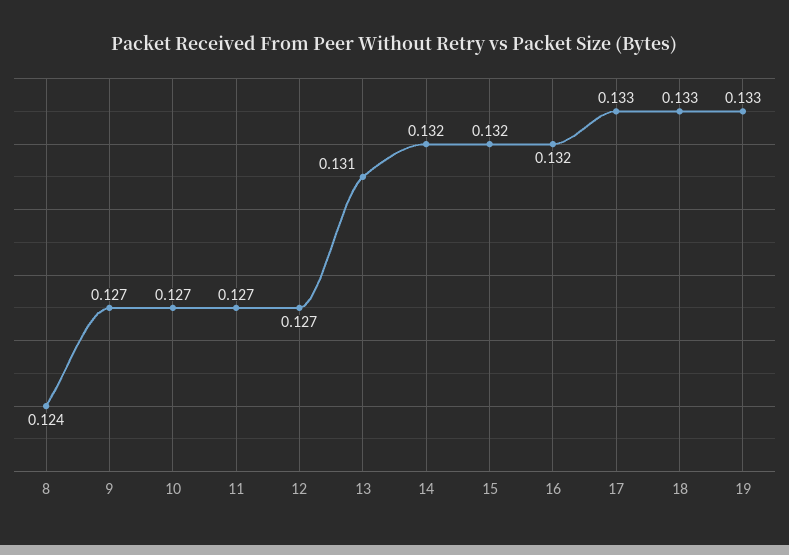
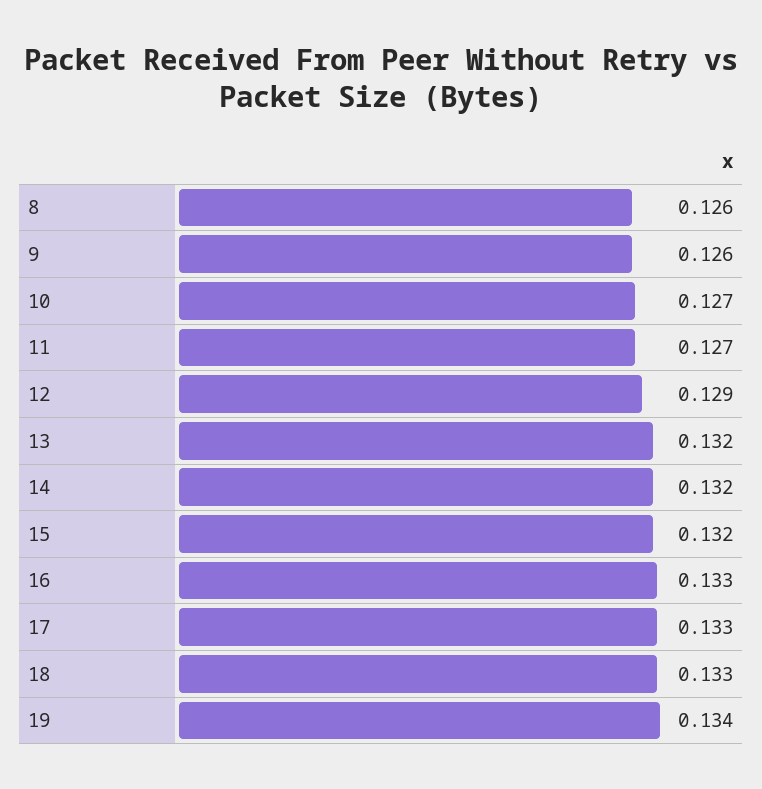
8: 0.124 -> 0.126
9: 0.127 -> 0.126
12: 0.127 -> 0.129
13: 0.131 -> 0.132
16: 0.132 -> 0.133
19: 0.133 -> 0.134

